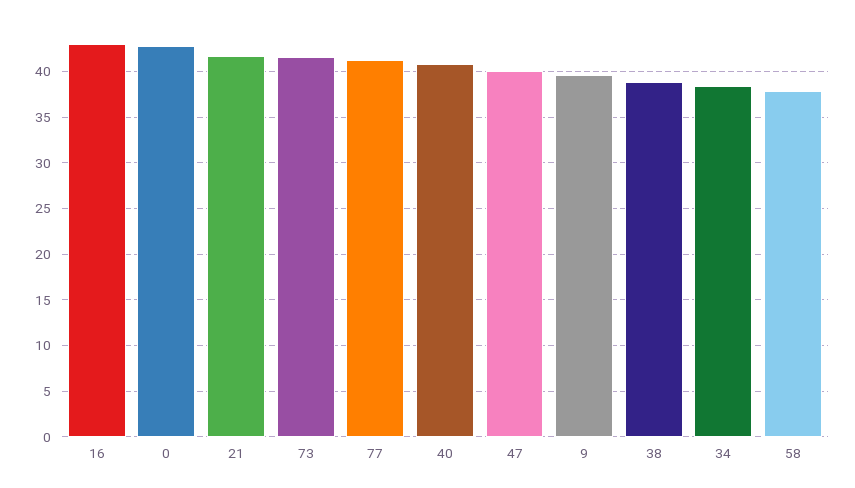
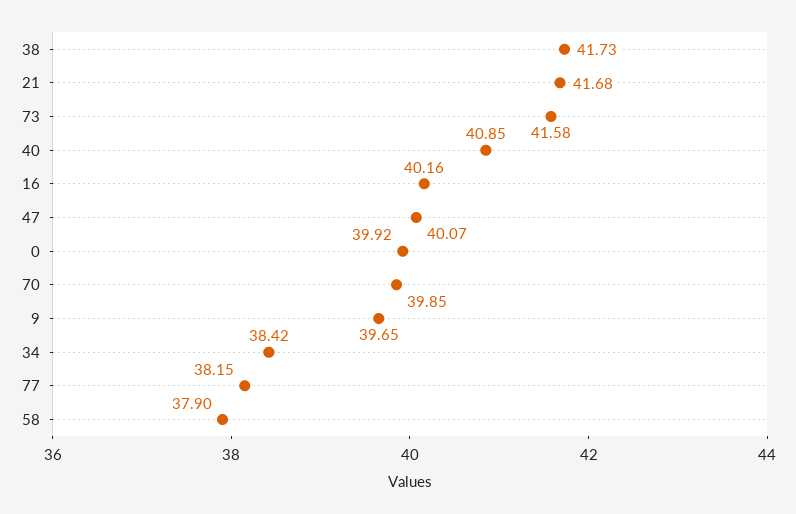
16: 43 -> 40.16
0: 43 -> 39.92
77: 41 -> 38.15
38: 39 -> 41.73
70: none -> 39.85

